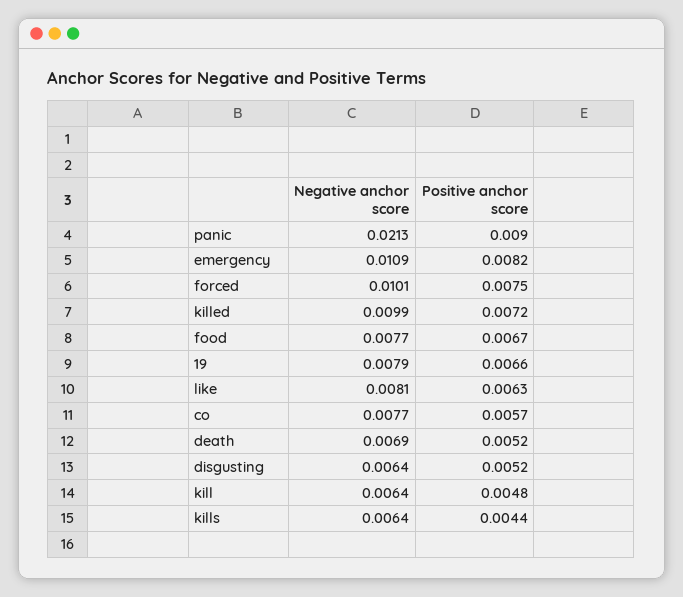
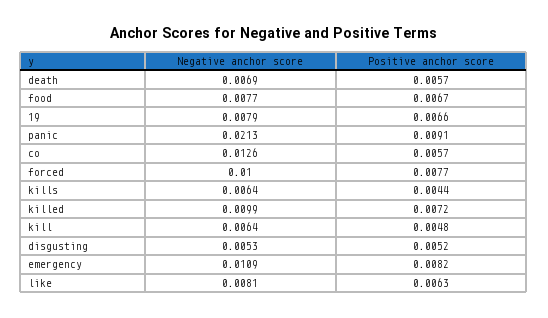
Positive anchor score, panic: 0.009 -> 0.0091
Negative anchor score, forced: 0.0101 -> 0.01
Positive anchor score, forced: 0.0075 -> 0.0077
Negative anchor score, co: 0.0077 -> 0.0126
Positive anchor score, death: 0.0052 -> 0.0057
Negative anchor score, disgusting: 0.0064 -> 0.0053

